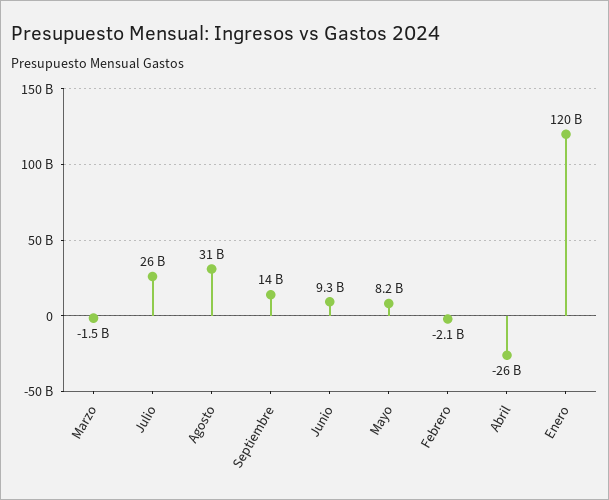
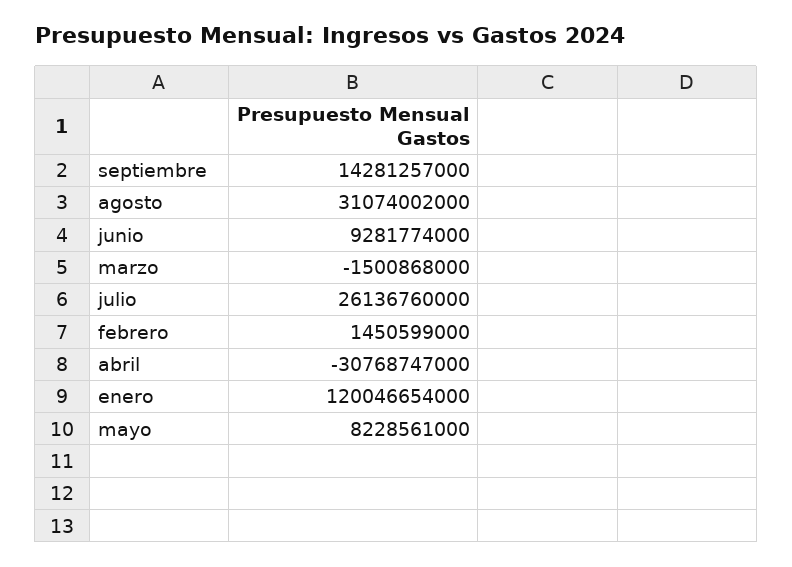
Febrero: -2100000000 -> 1450599000
Abril: -26000000000 -> -30768747000

